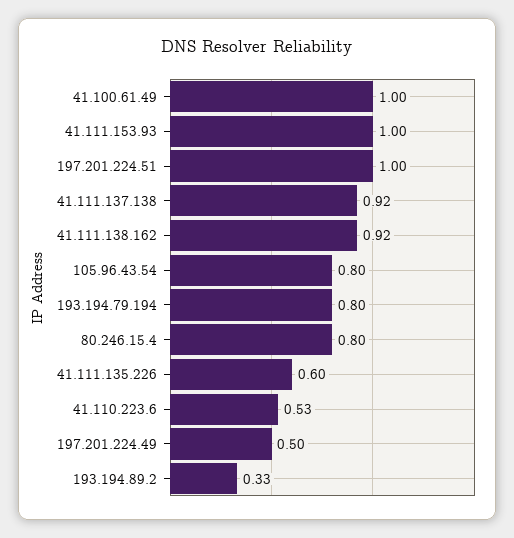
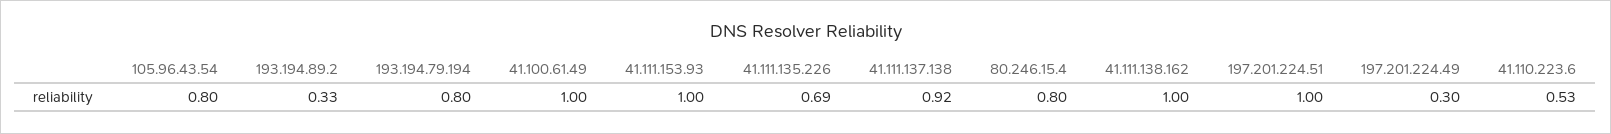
41.111.138.162: 0.92 -> 1
41.111.135.226: 0.6 -> 0.69
197.201.224.49: 0.5 -> 0.3

